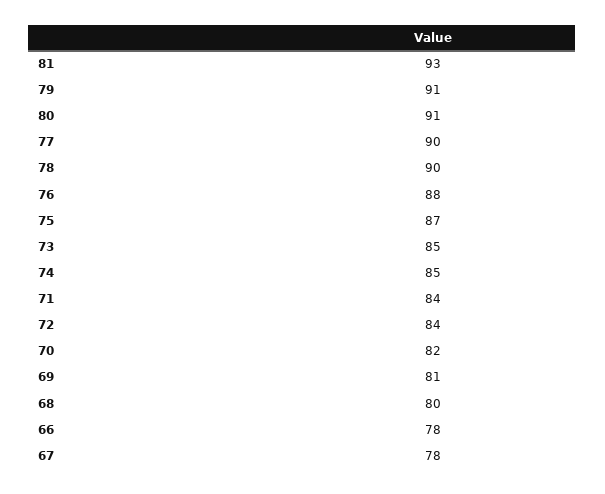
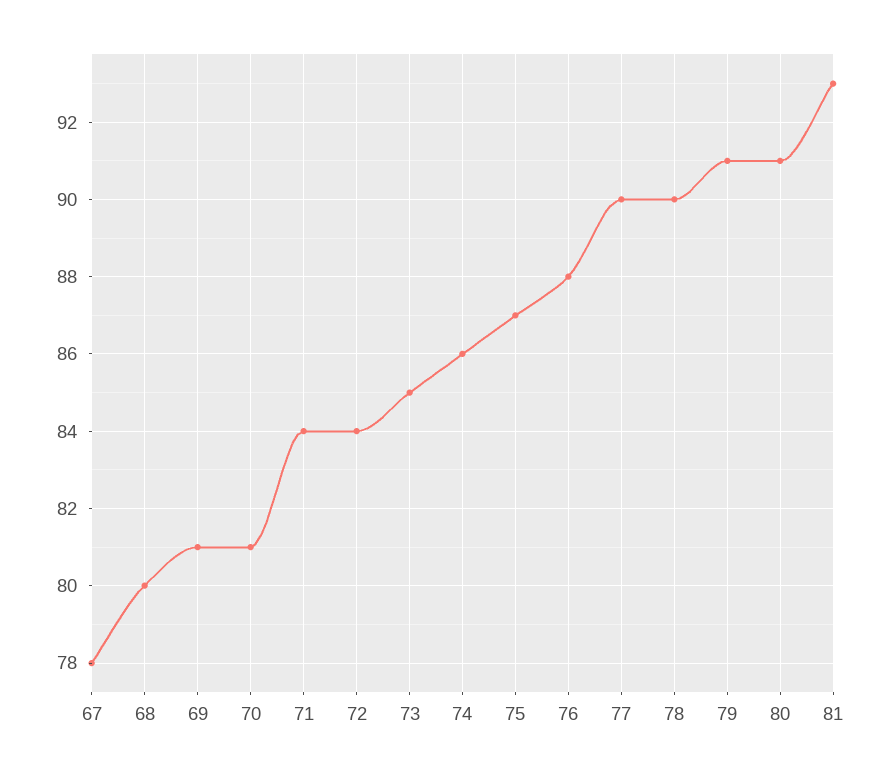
74: 85 -> 86
70: 82 -> 81
66: 78 -> none

